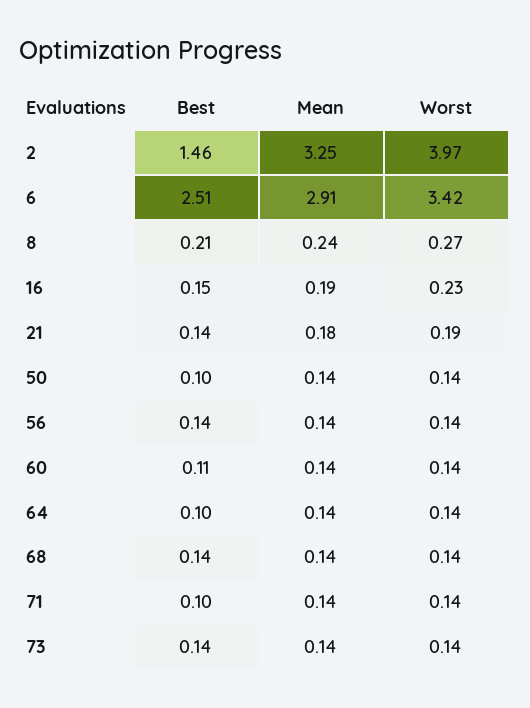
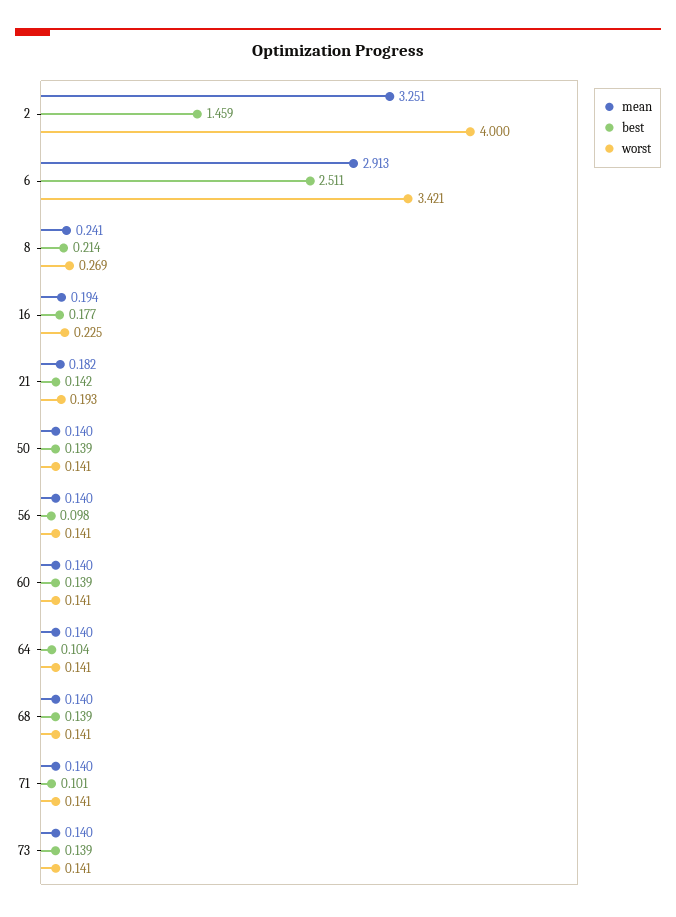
Worst, 2: 3.97 -> 4
Best, 16: 0.15 -> 0.177
Best, 50: 0.1 -> 0.139
Best, 56: 0.14 -> 0.098
Best, 60: 0.11 -> 0.139

